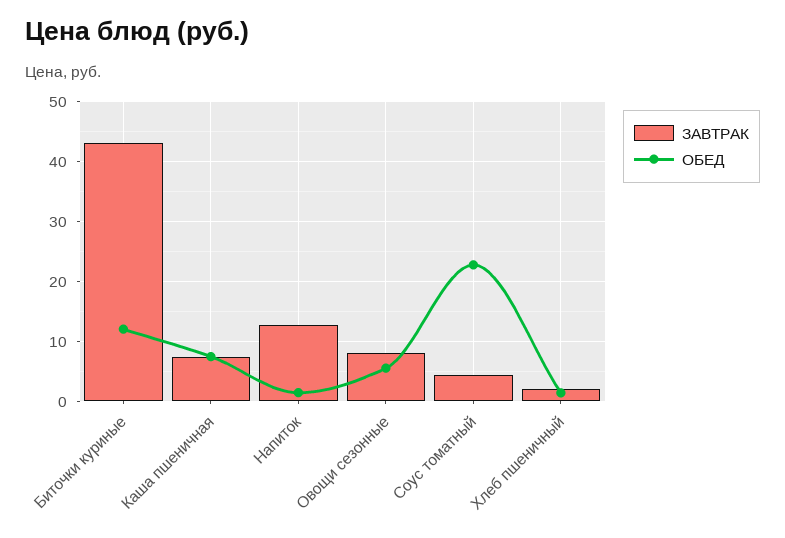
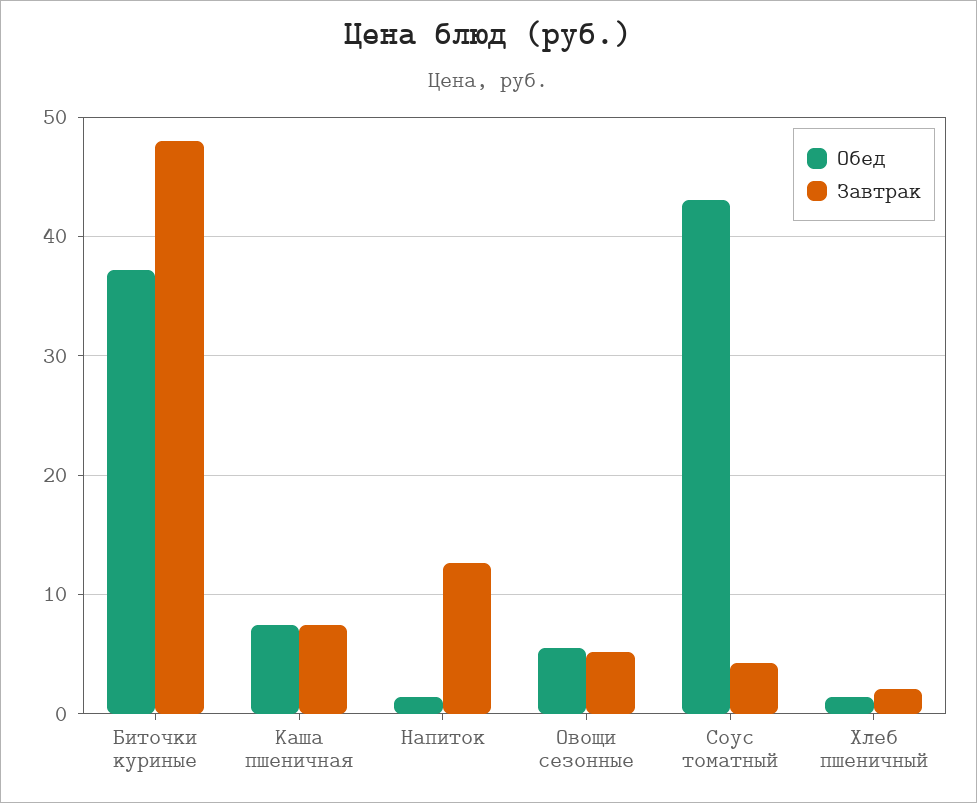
ЗАВТРАК, Биточки куриные: 43 -> 48
ОБЕД, Биточки куриные: 12 -> 37
ЗАВТРАК, Овощи сезонные: 8 -> 5
ОБЕД, Соус томатный: 23 -> 43

